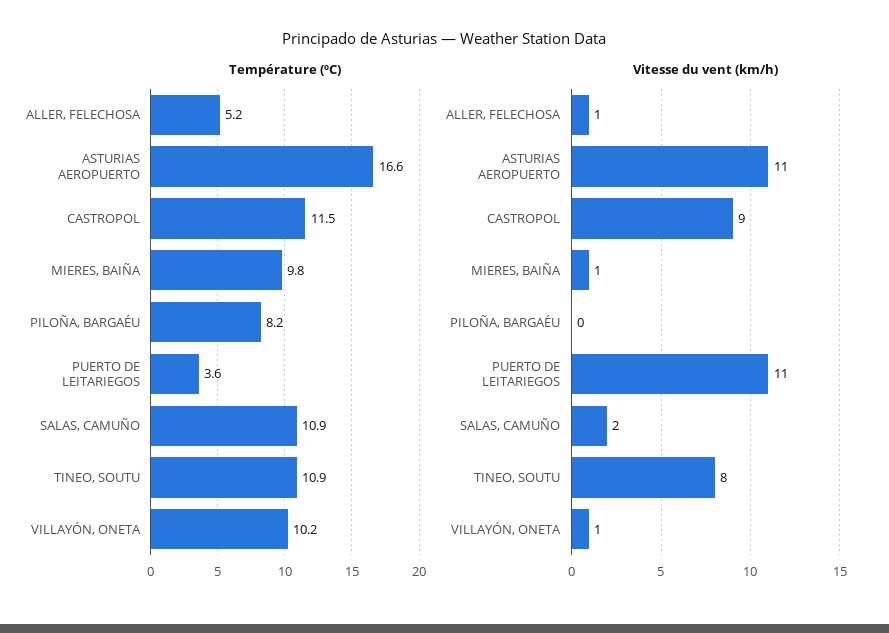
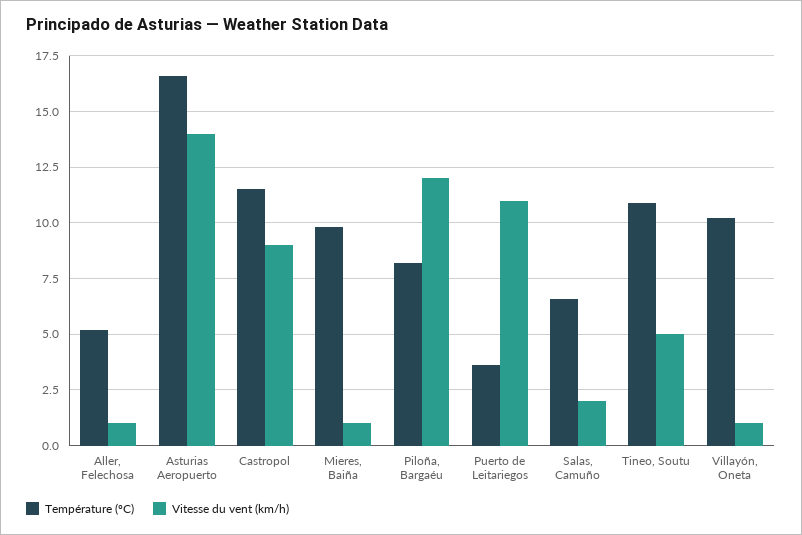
Température (ºC), SALAS, CAMUÑO: 10.9 -> 6.5
Vitesse du vent (km/h), ASTURIAS AEROPUERTO: 11 -> 14
Vitesse du vent (km/h), PILOÑA, BARGAÉU: 0 -> 12
Vitesse du vent (km/h), TINEO, SOUTU: 8 -> 5

